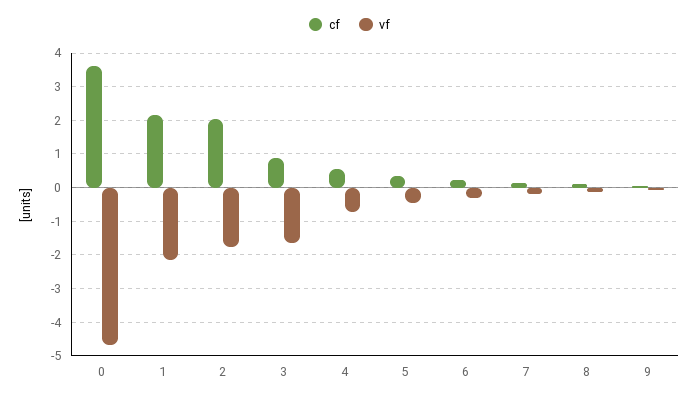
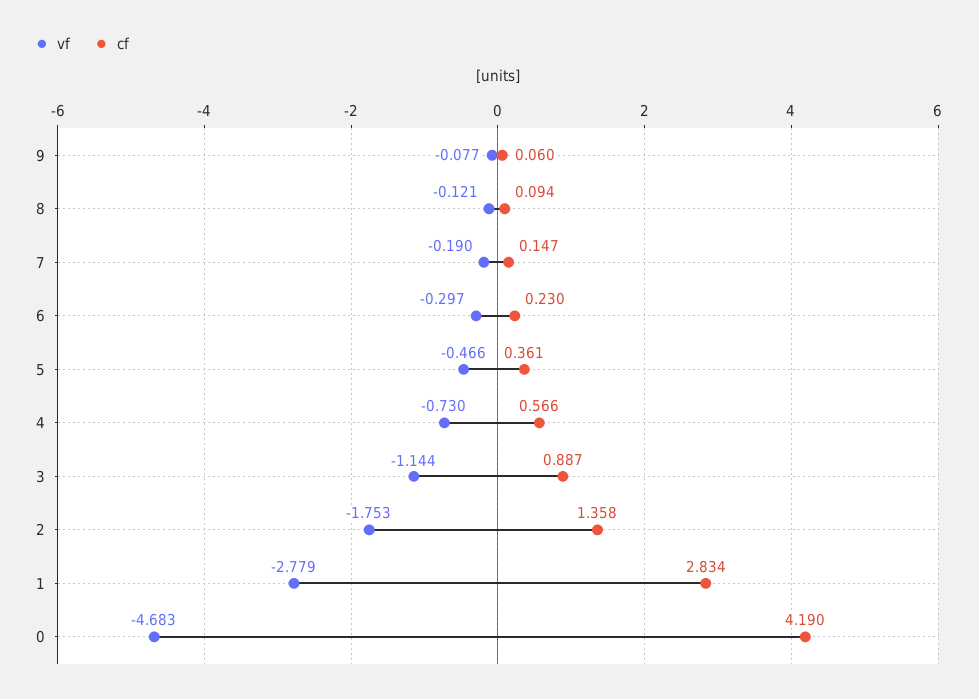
cf, 0: 3.6 -> 4.19
cf, 1: 2.2 -> 2.834
vf, 1: -2.2 -> -2.779
cf, 2: 2 -> 1.358
vf, 3: -1.6 -> -1.144

